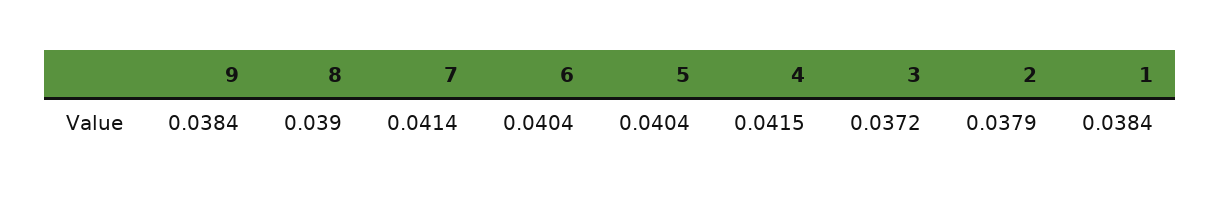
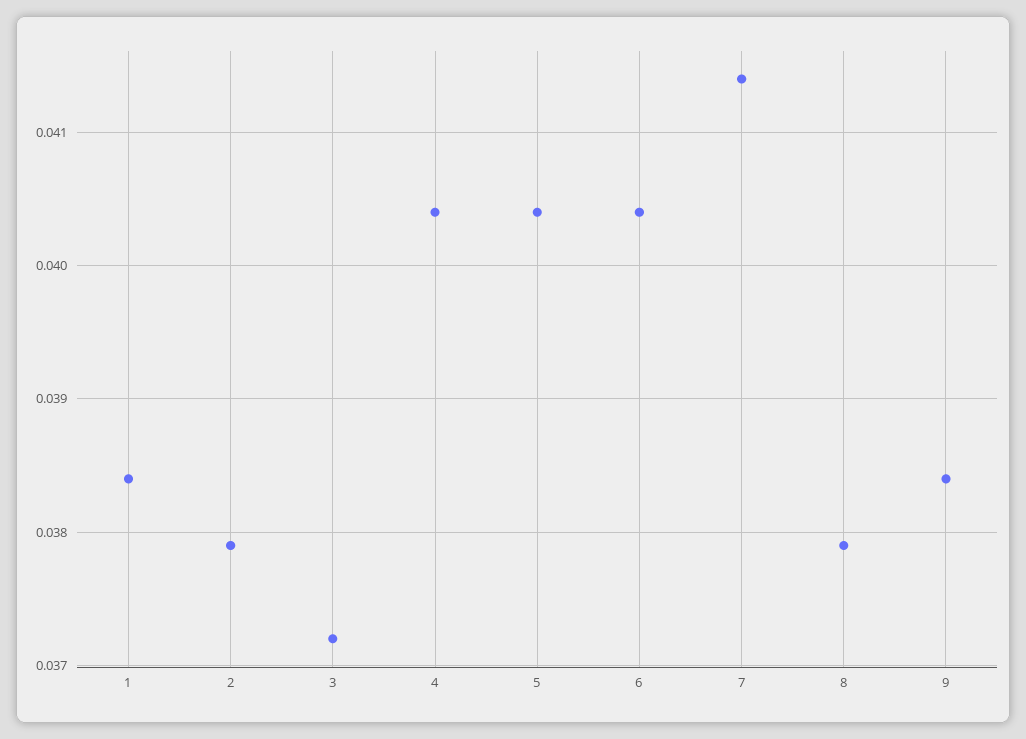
8: 0.039 -> 0.0379
4: 0.0415 -> 0.0404

